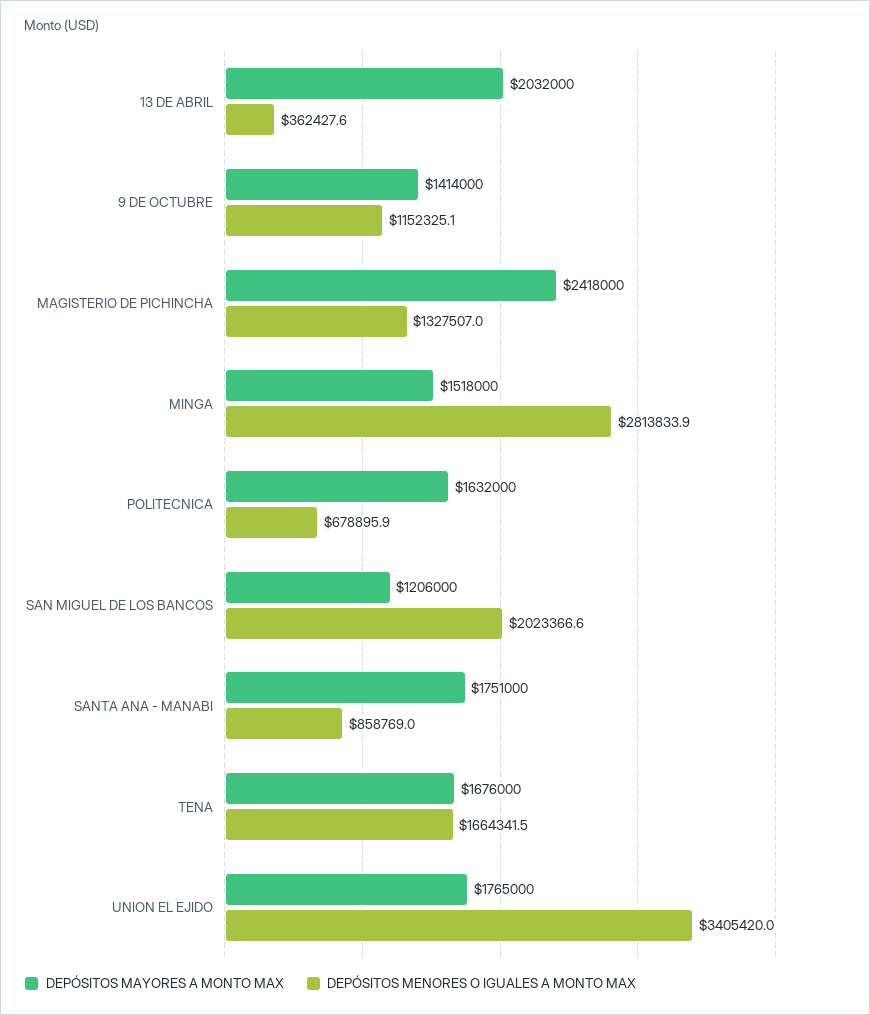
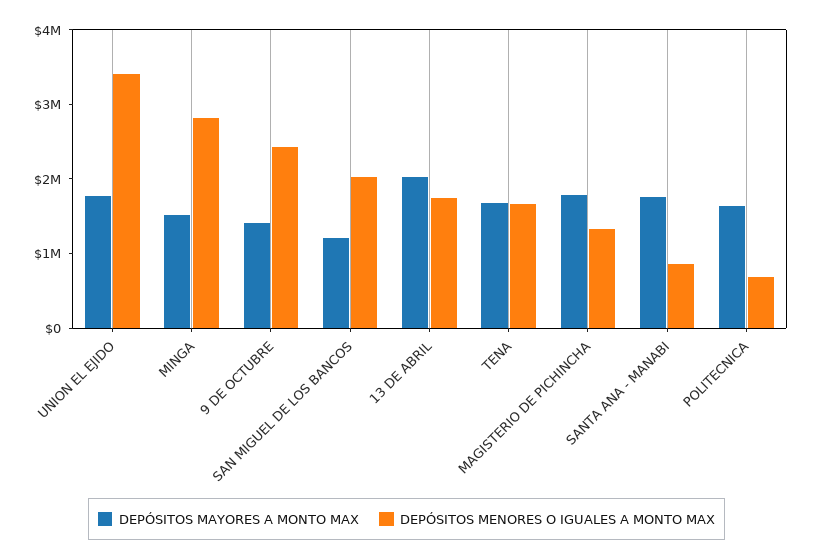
DEPÓSITOS MENORES O IGUALES A MONTO MAX, 13 DE ABRIL: 362427.6 -> 1800000
DEPÓSITOS MENORES O IGUALES A MONTO MAX, 9 DE OCTUBRE: 1152325.1 -> 2400000
DEPÓSITOS MAYORES A MONTO MAX, MAGISTERIO DE PICHINCHA: 2418000 -> 1800000

